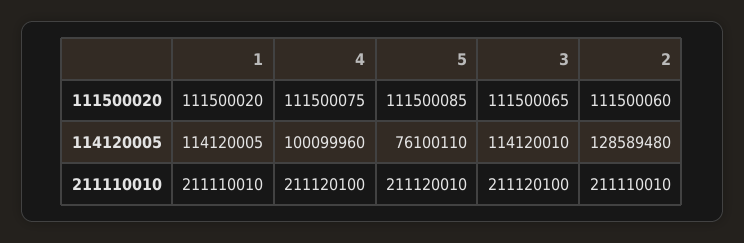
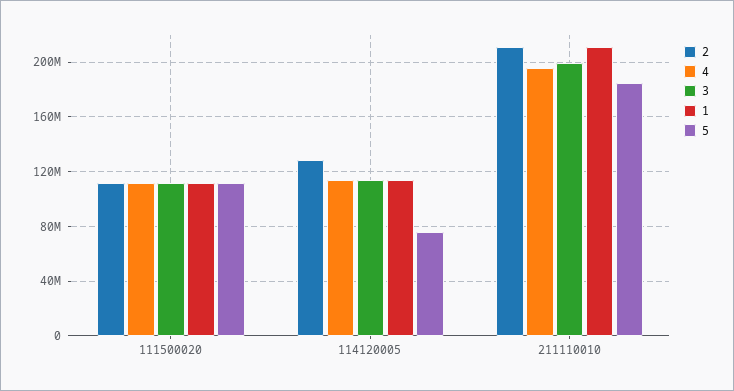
4, 114120005: 100099960 -> 115000000
4, 211110010: 211120100 -> 195000000
5, 211110010: 211120010 -> 185000000
3, 211110010: 211120100 -> 200000000

